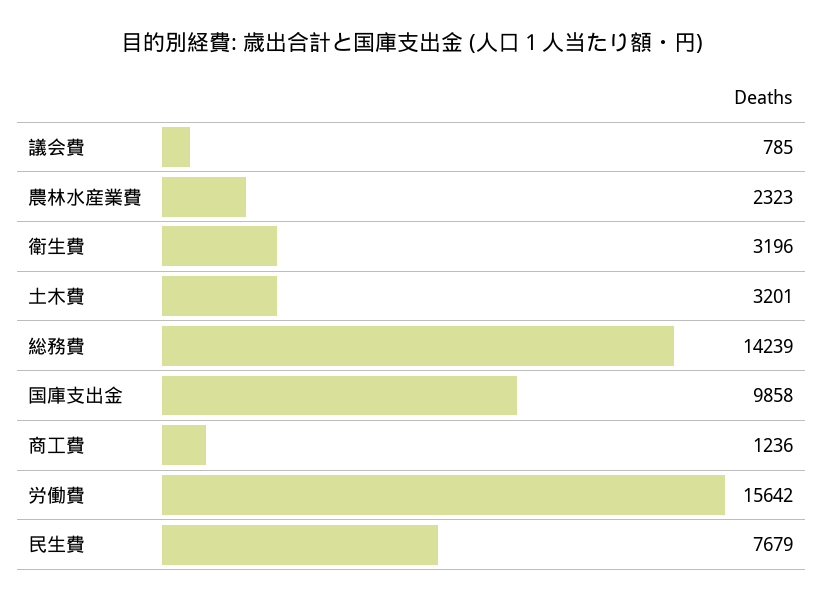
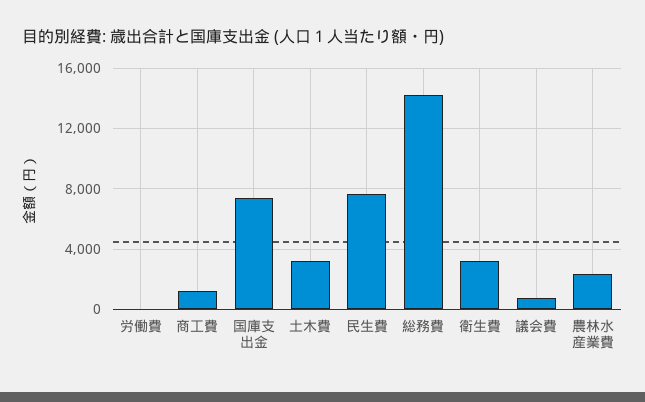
国庫支出金: 9858 -> 7500
労働費: 15642 -> 0

